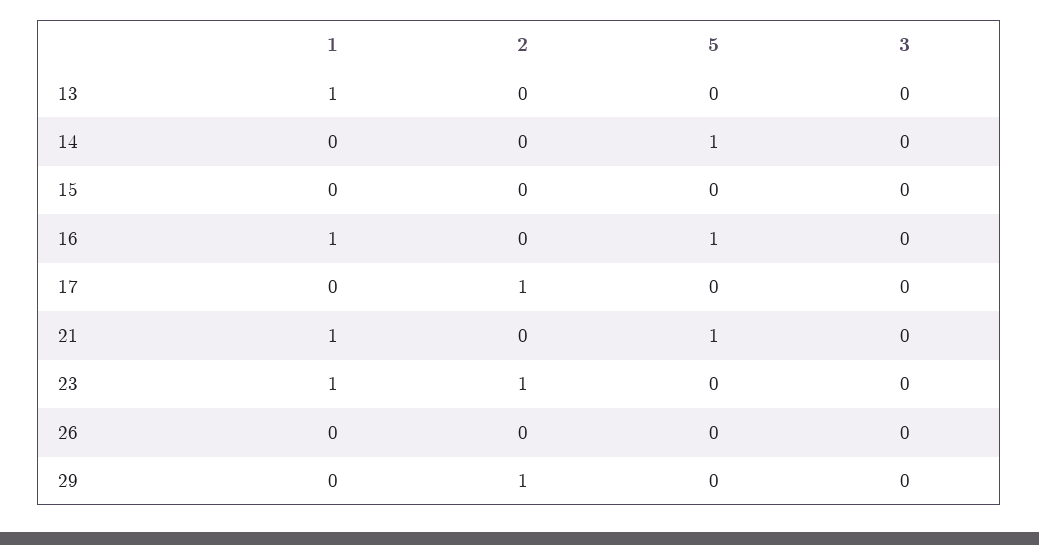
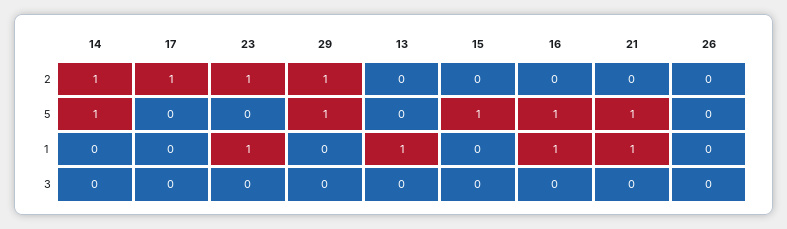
2, 14: 0 -> 1
5, 15: 0 -> 1
5, 29: 0 -> 1

